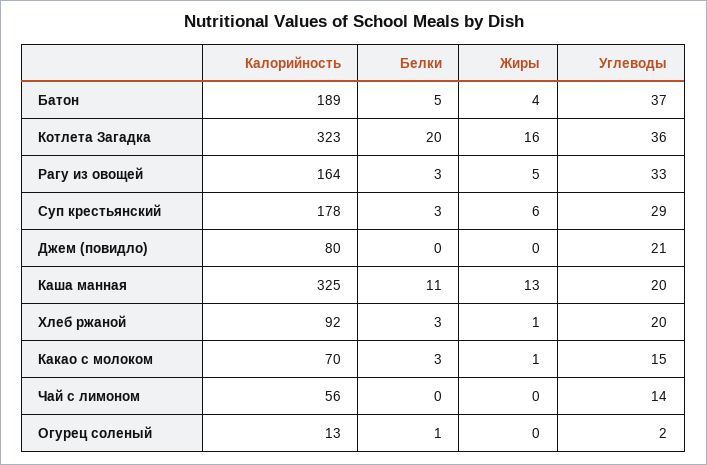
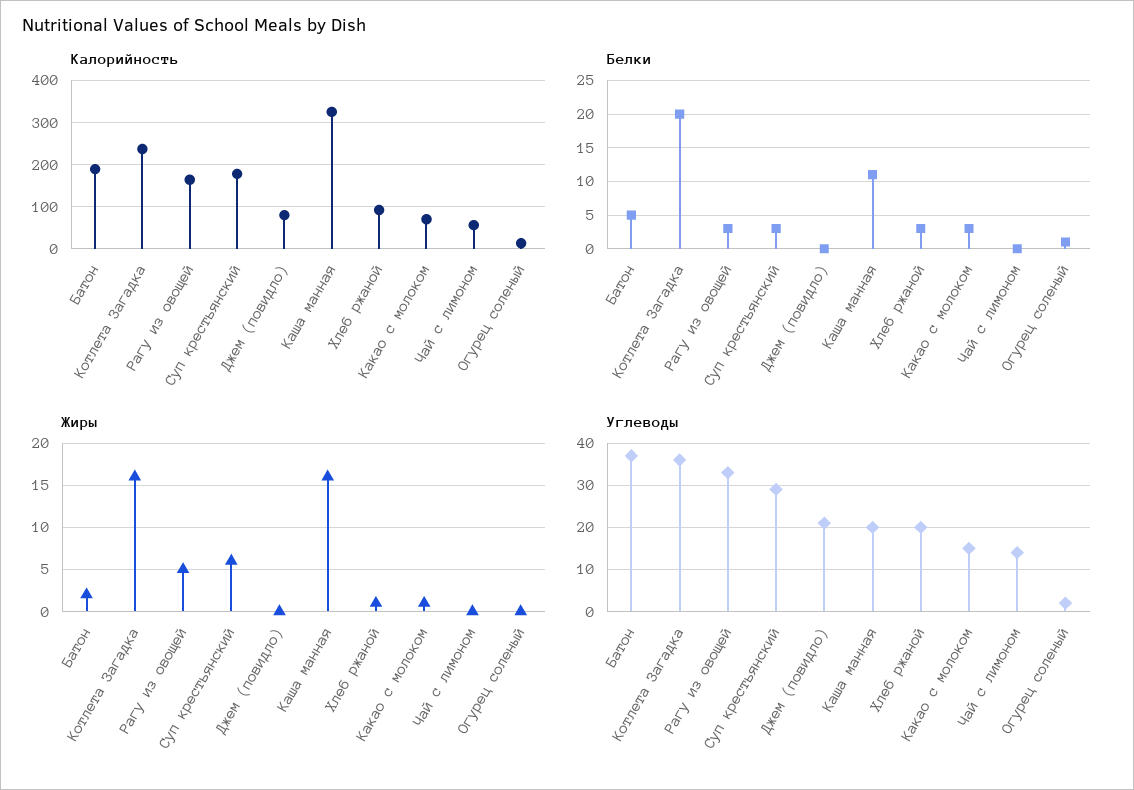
Жиры, Батон: 4 -> 2
Калорийность, Котлета Загадка: 323 -> 240
Жиры, Каша манная: 13 -> 16

